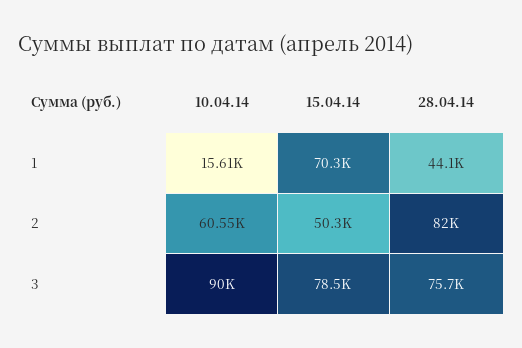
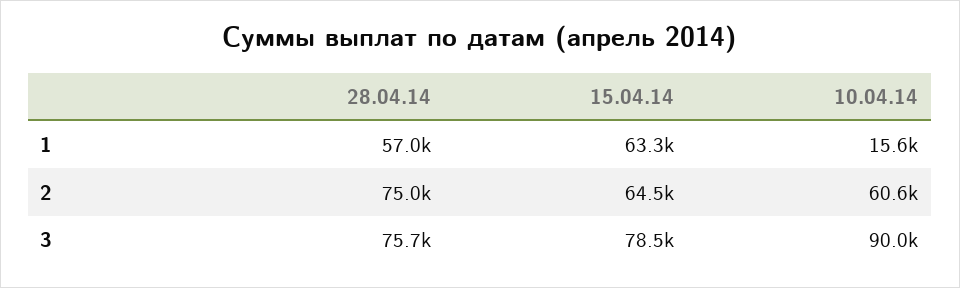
15.04.14, 1: 70300 -> 63300
28.04.14, 1: 44100 -> 57000
15.04.14, 2: 50300 -> 64500
28.04.14, 2: 82000 -> 75000

